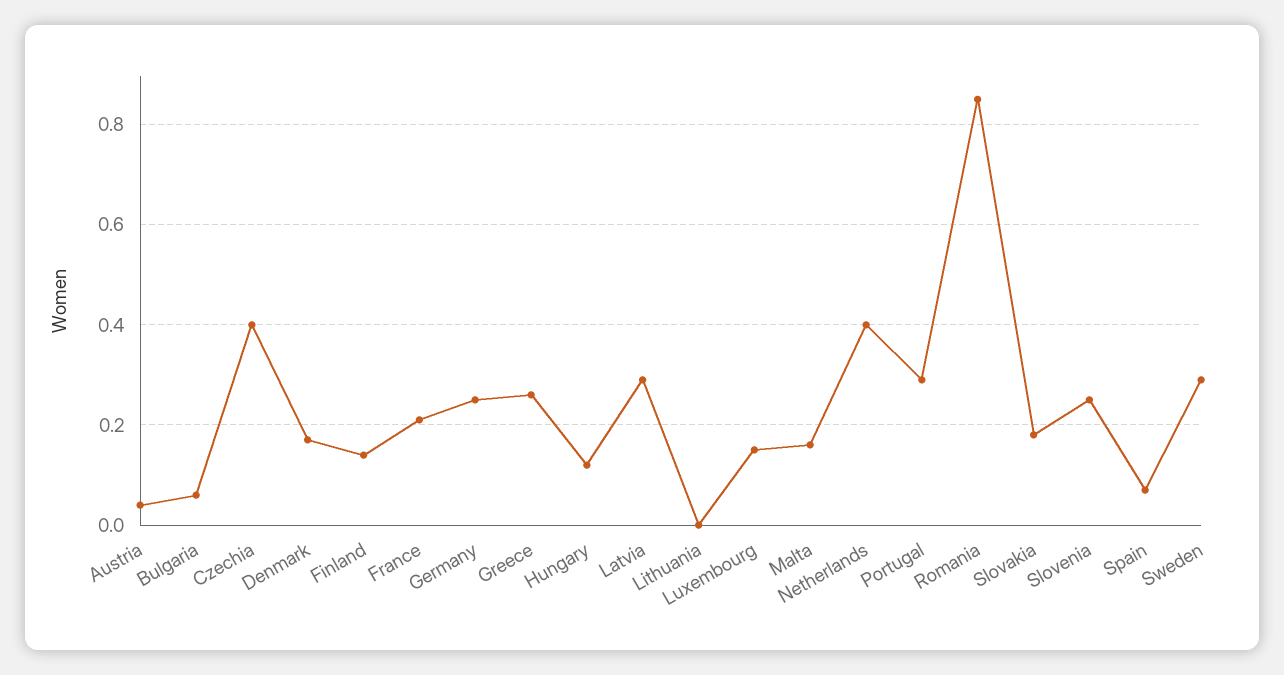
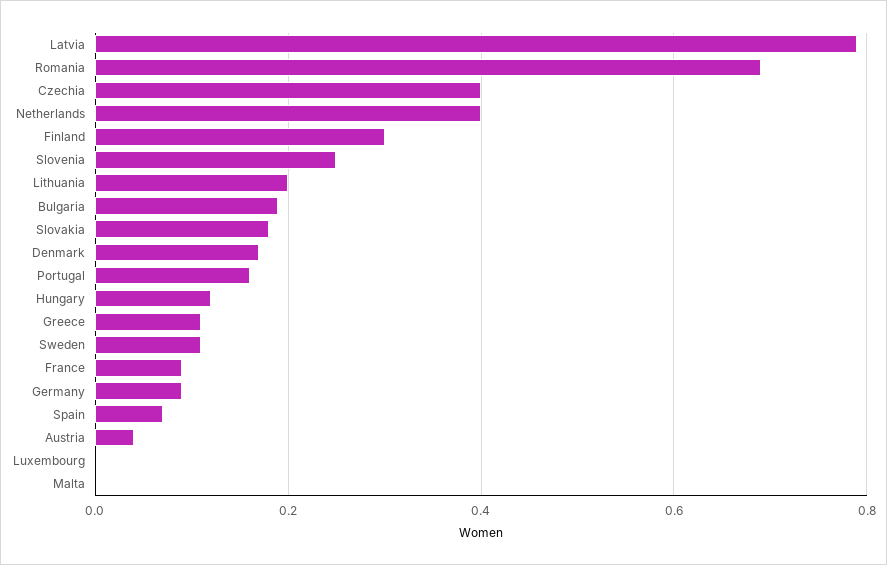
Bulgaria: 0.05 -> 0.2
Finland: 0.15 -> 0.3
France: 0.2 -> 0.1
Germany: 0.25 -> 0.1
Greece: 0.25 -> 0.1
Latvia: 0.3 -> 0.8
Lithuania: 0 -> 0.2
Luxembourg: 0.15 -> 0
Malta: 0.15 -> 0
Portugal: 0.3 -> 0.15
Romania: 0.85 -> 0.7
Sweden: 0.3 -> 0.1

